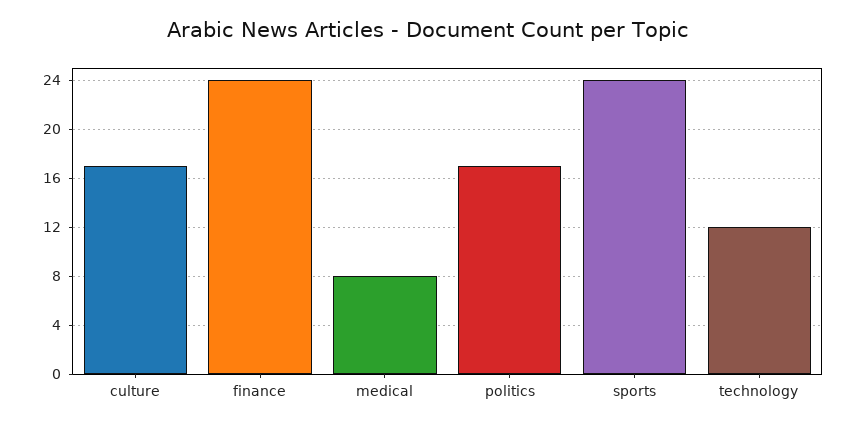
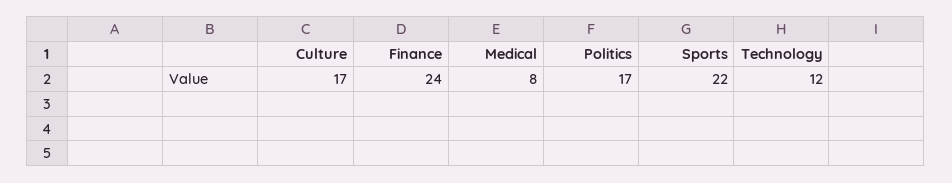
sports: 24 -> 22

